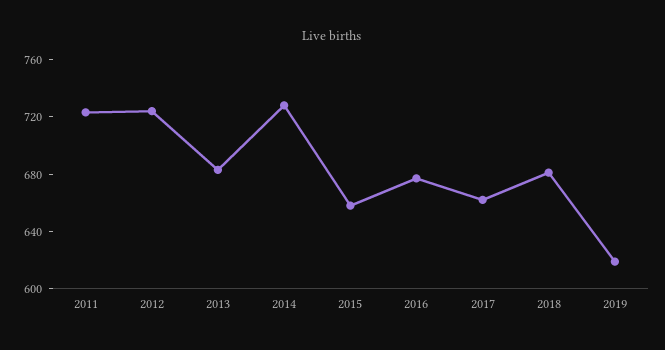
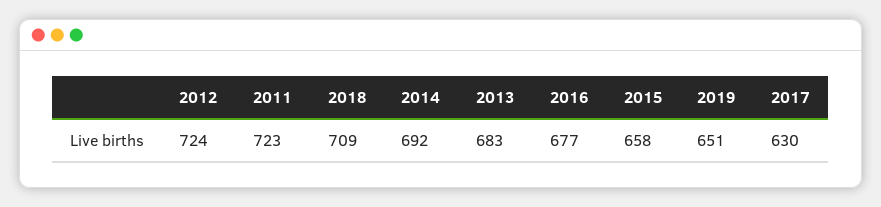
2014: 730 -> 692
2017: 660 -> 630
2018: 680 -> 709
2019: 620 -> 651

